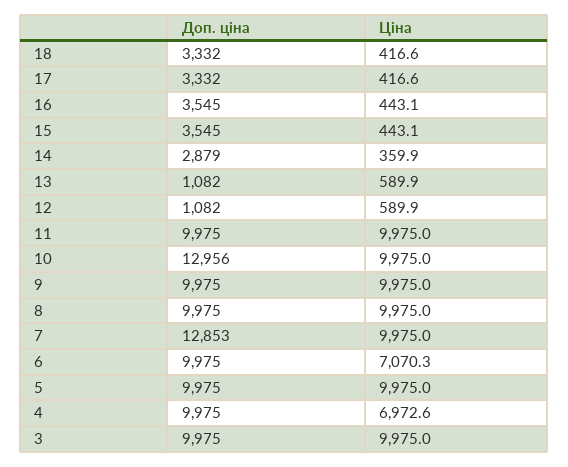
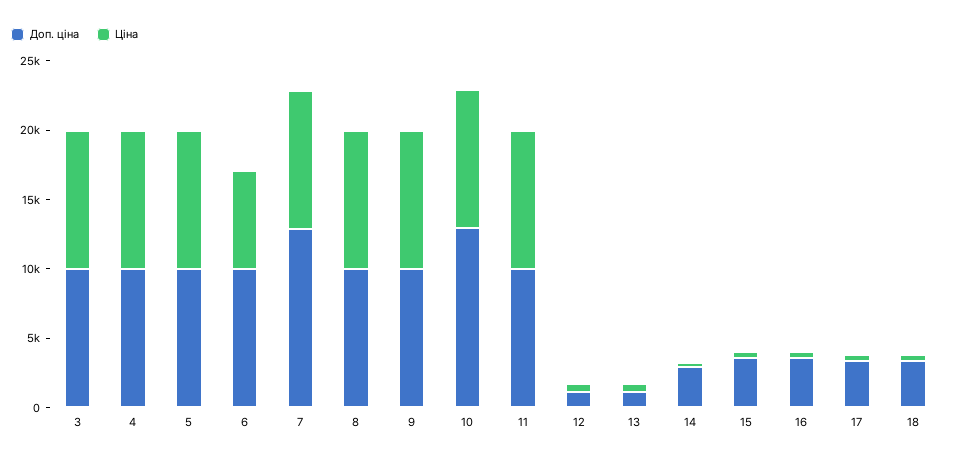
Ціна, 4: 6972.6 -> 10000

